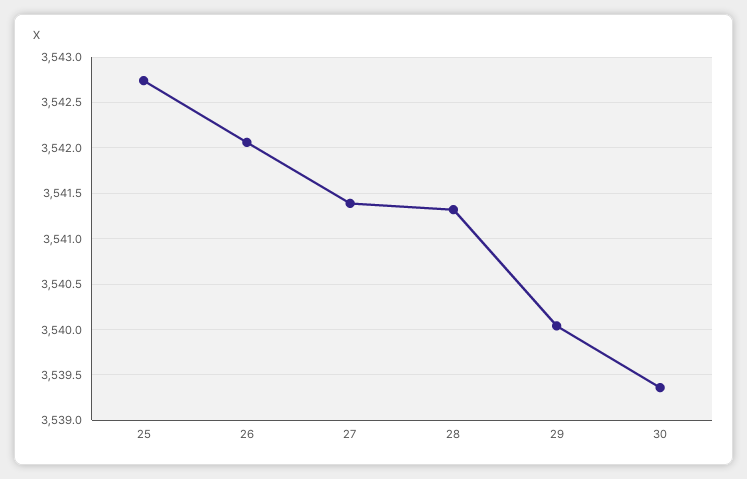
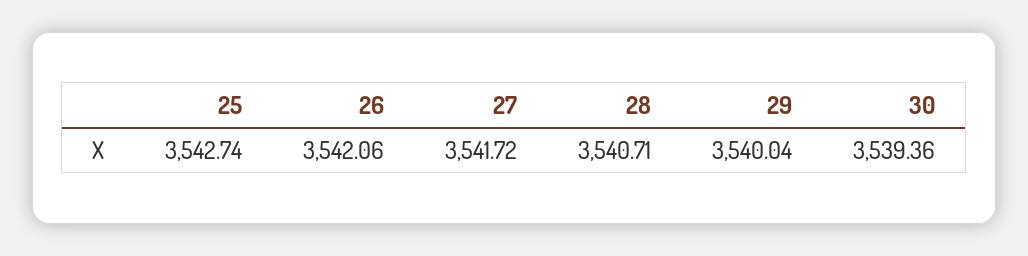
27: 3541.4 -> 3541.72
28: 3541.3 -> 3540.71

